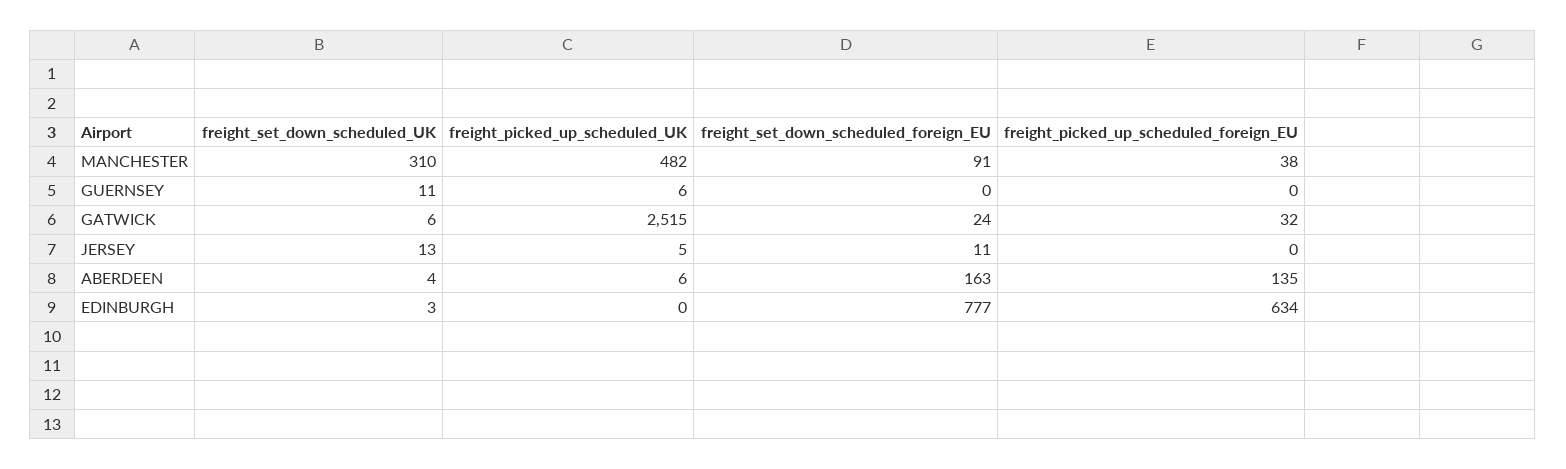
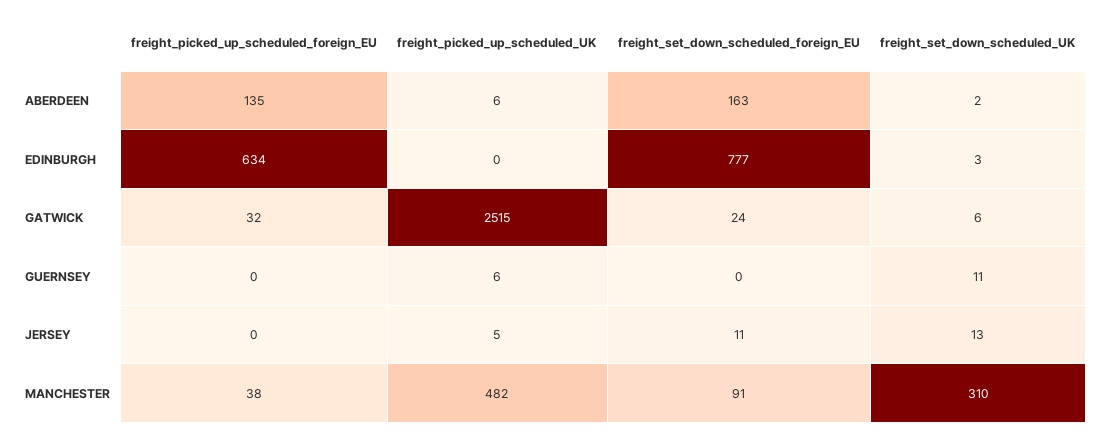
freight_set_down_scheduled_UK, ABERDEEN: 4 -> 2

